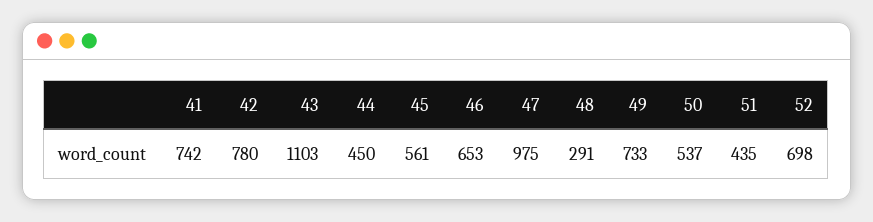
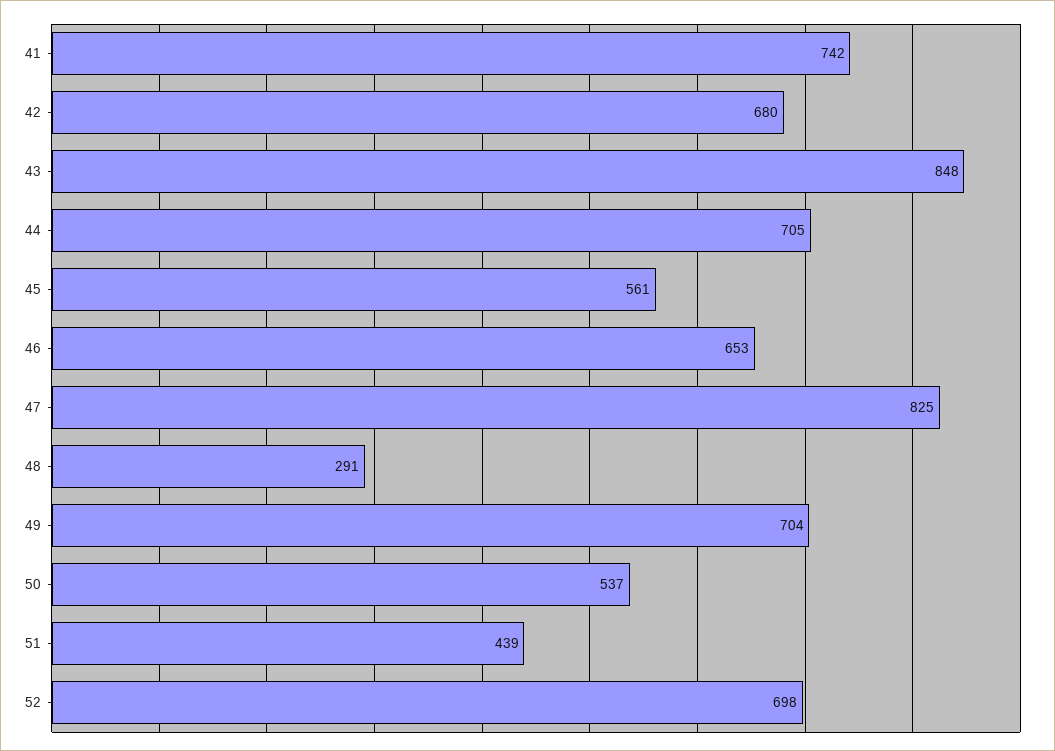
42: 780 -> 680
43: 1103 -> 848
44: 450 -> 705
47: 975 -> 825
49: 733 -> 704
51: 435 -> 439

